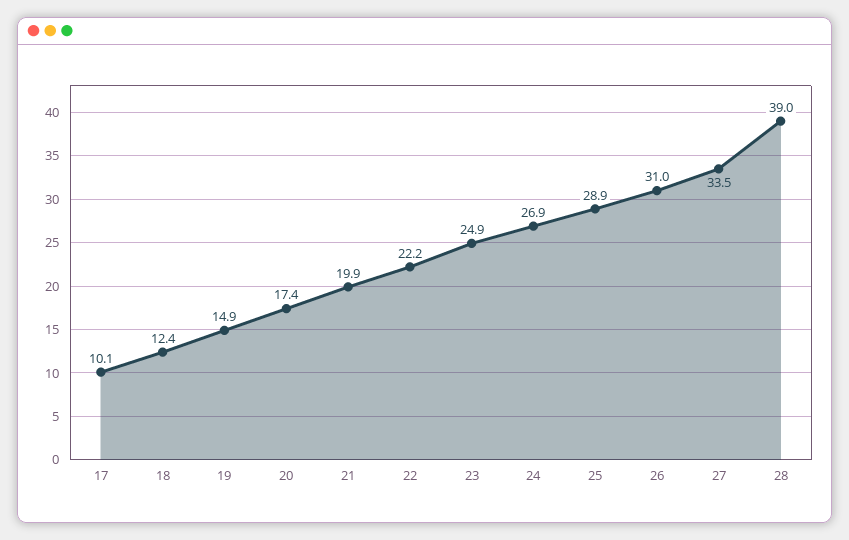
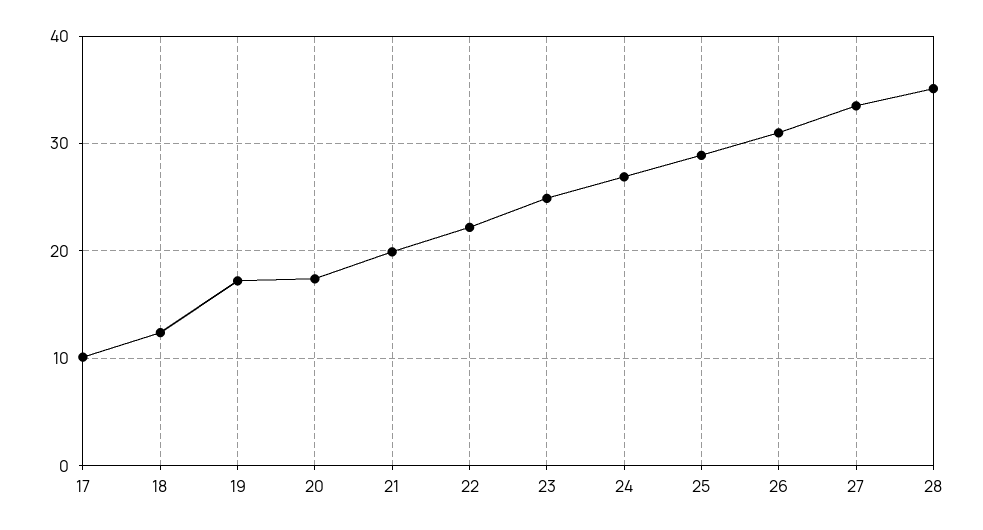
19: 14.9 -> 17
28: 39 -> 35

